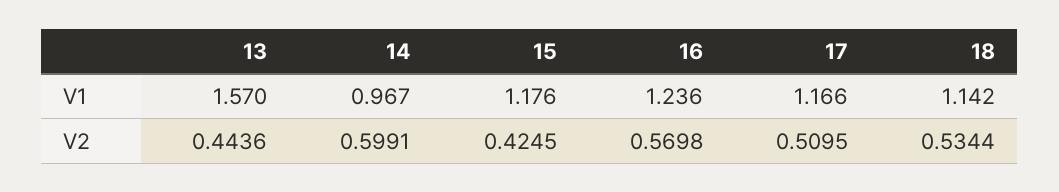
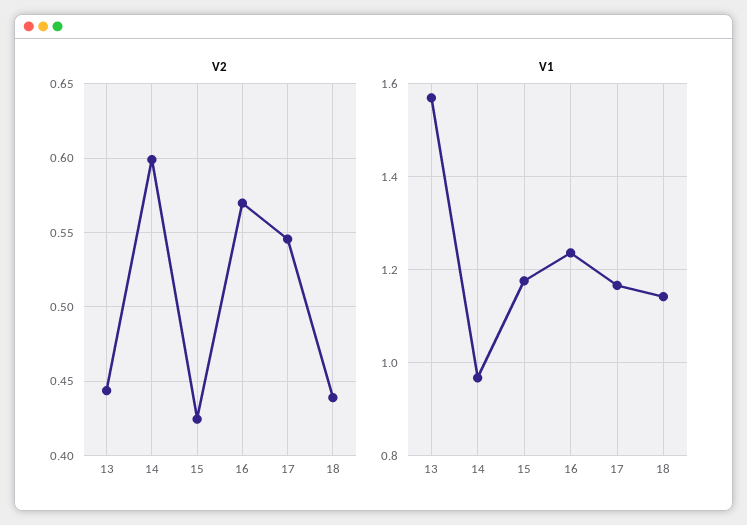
V2, 17: 0.5095 -> 0.545
V2, 18: 0.5344 -> 0.44

